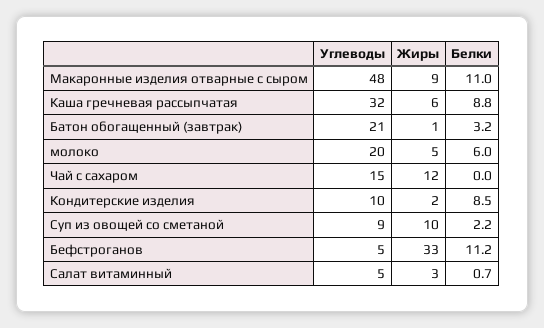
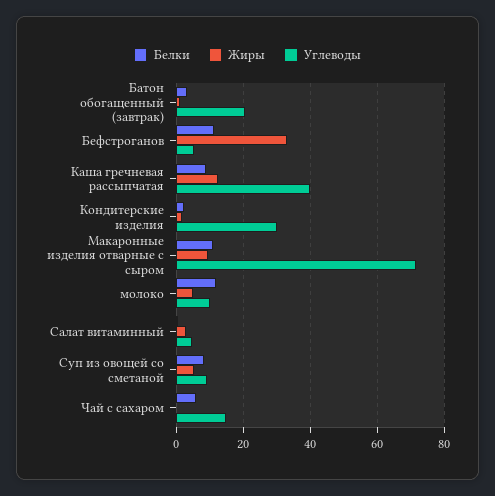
Углеводы, Макаронные изделия отварные с сыром: 48 -> 72
Углеводы, Каша гречневая рассыпчатая: 32 -> 40
Жиры, Каша гречневая рассыпчатая: 6 -> 12
Углеводы, молоко: 20 -> 10
Белки, молоко: 6 -> 12
Жиры, Чай с сахаром: 12 -> 0
Белки, Чай с сахаром: 0 -> 6
Углеводы, Кондитерские изделия: 10 -> 30
Белки, Кондитерские изделия: 8.5 -> 2
Жиры, Суп из овощей со сметаной: 10 -> 6
Белки, Суп из овощей со сметаной: 2.2 -> 8

